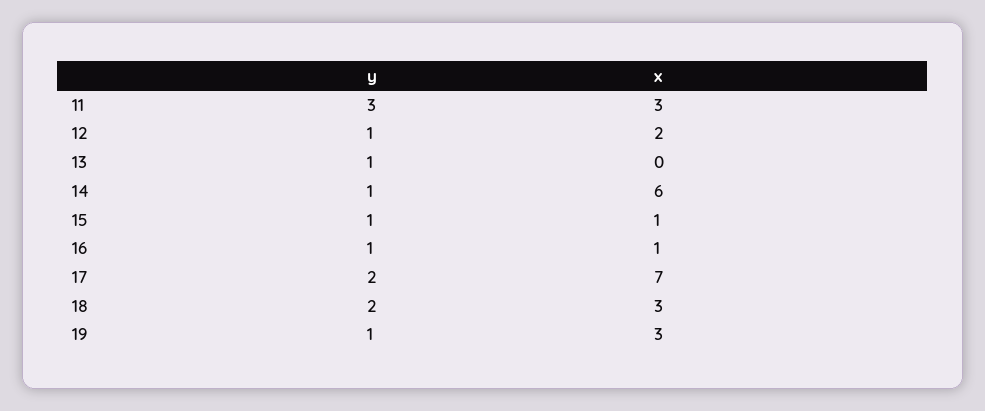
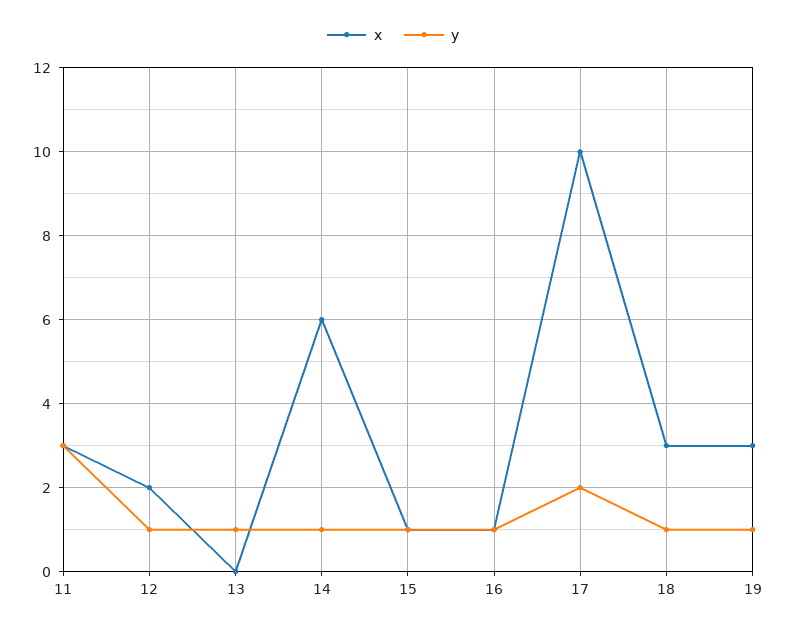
x, 17: 7 -> 10
y, 18: 2 -> 1

